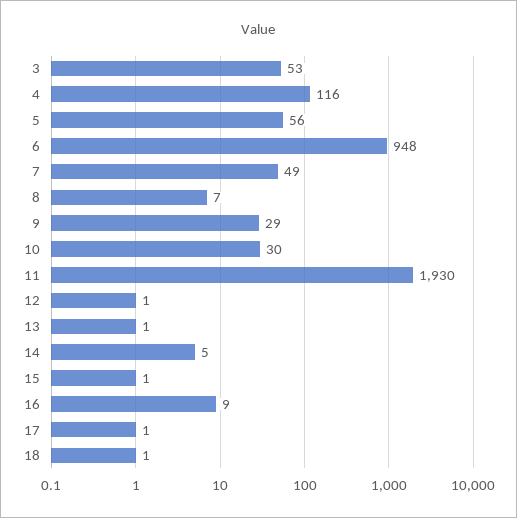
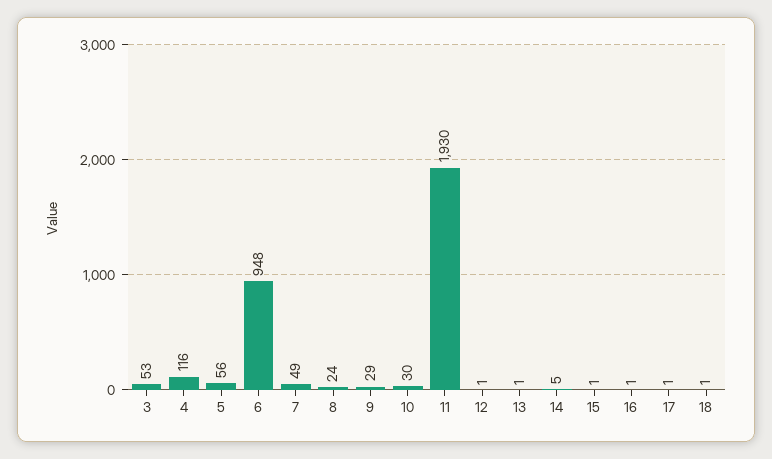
8: 7 -> 24
16: 9 -> 1

